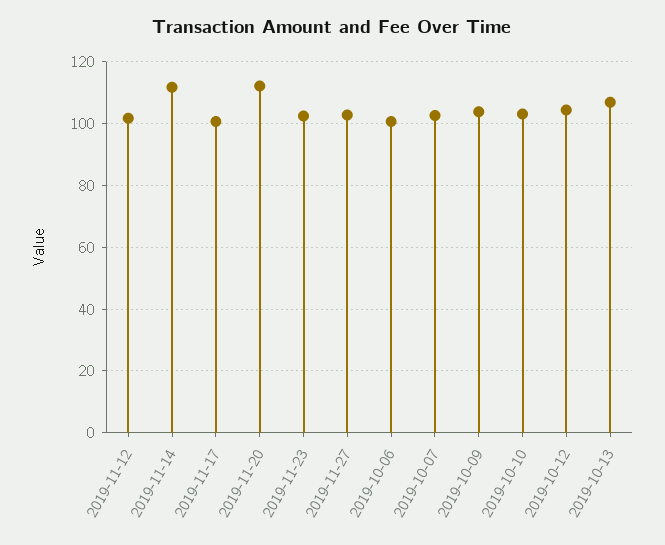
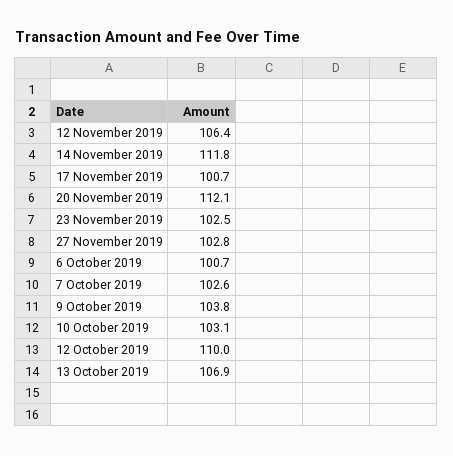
2019-11-12: 102 -> 106.4
2019-10-12: 104 -> 110

